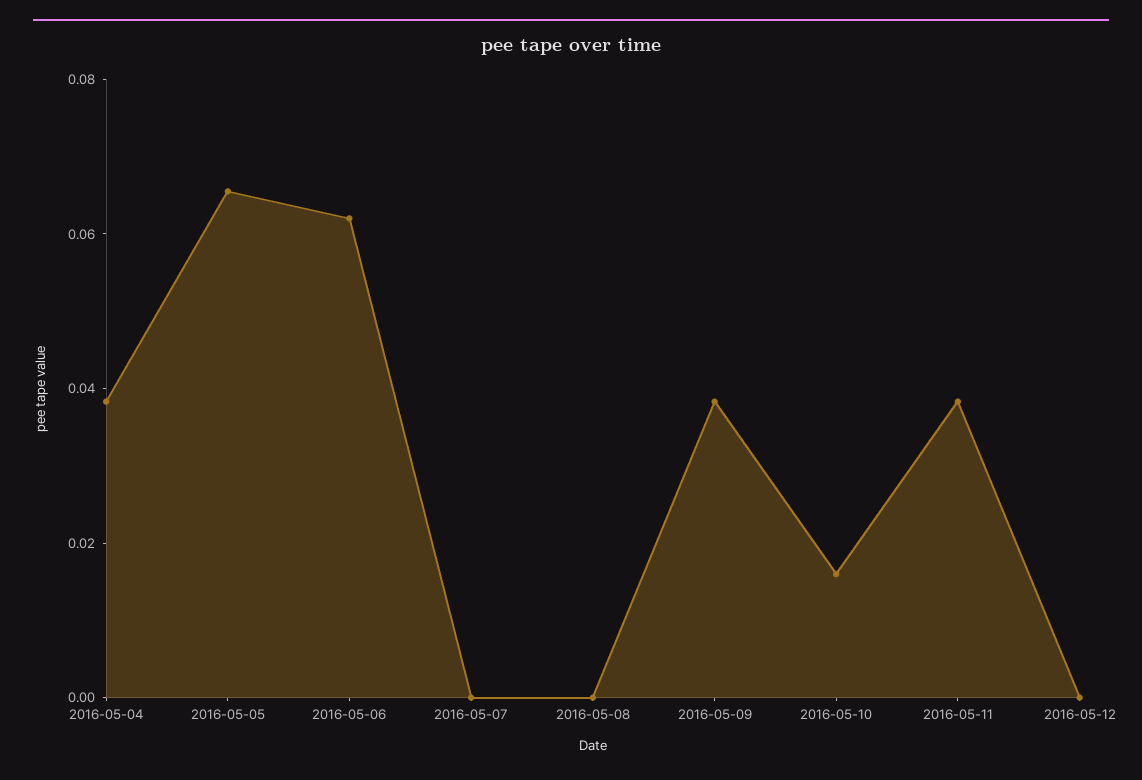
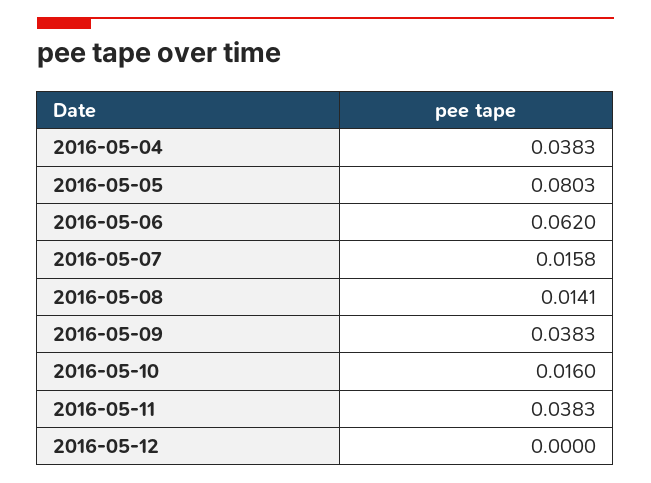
2016-05-05: 0.065 -> 0.0803
2016-05-07: 0 -> 0.0158
2016-05-08: 0 -> 0.0141

